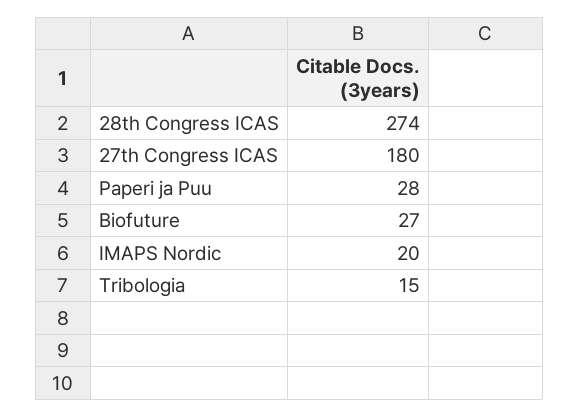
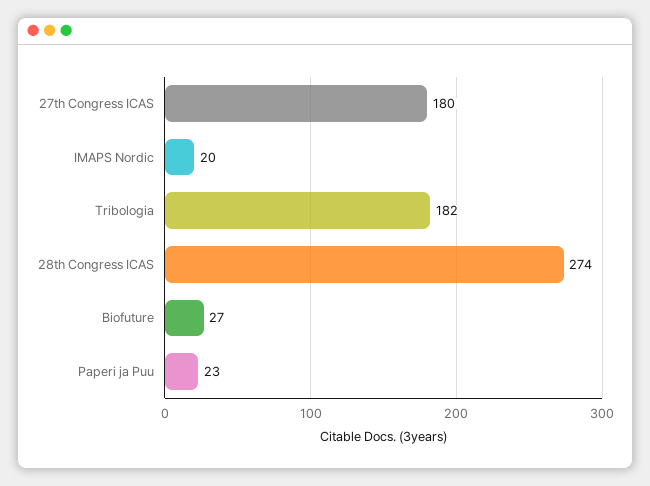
Paperi ja Puu: 28 -> 23
Tribologia: 15 -> 182

